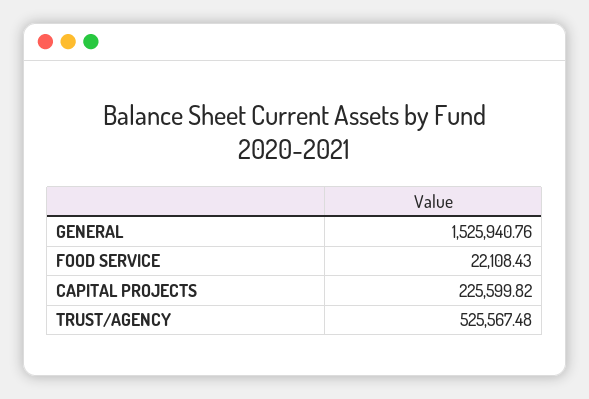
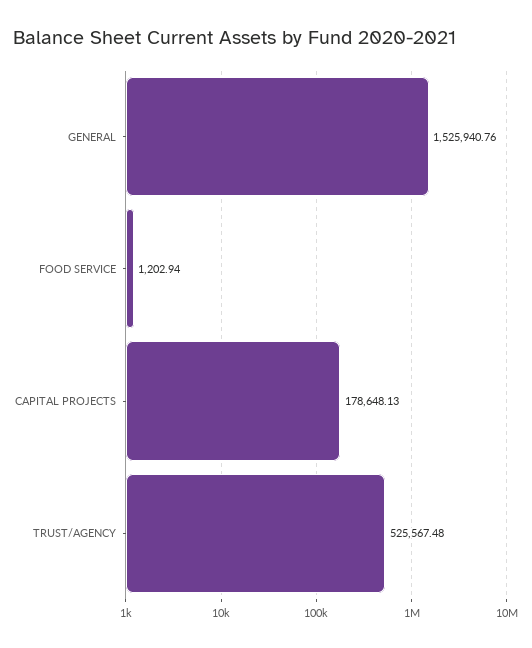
FOOD SERVICE: 22108.43 -> 1202.94
CAPITAL PROJECTS: 225599.82 -> 178648.13

